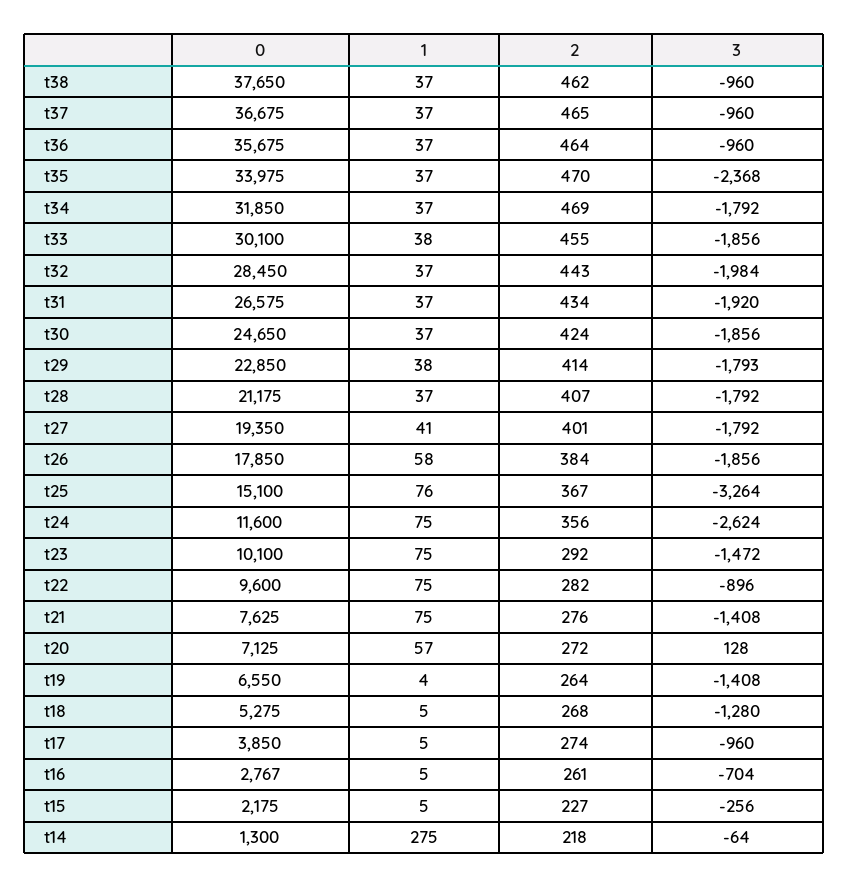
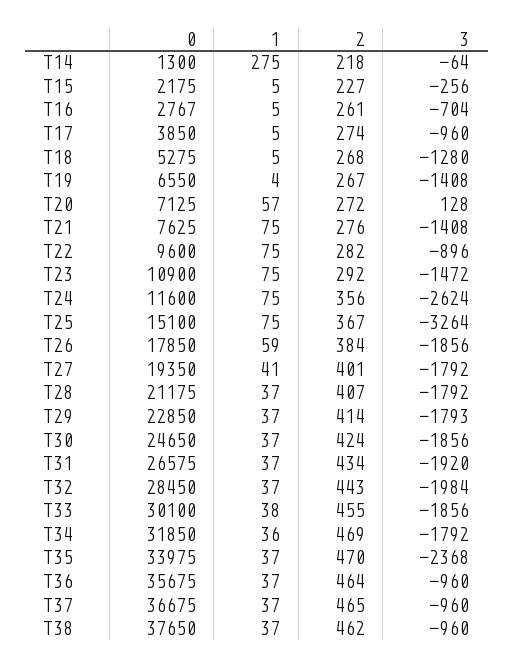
1, t34: 37 -> 36
1, t29: 38 -> 37
1, t26: 58 -> 59
1, t25: 76 -> 75
0, t23: 10100 -> 10900
2, t19: 264 -> 267

